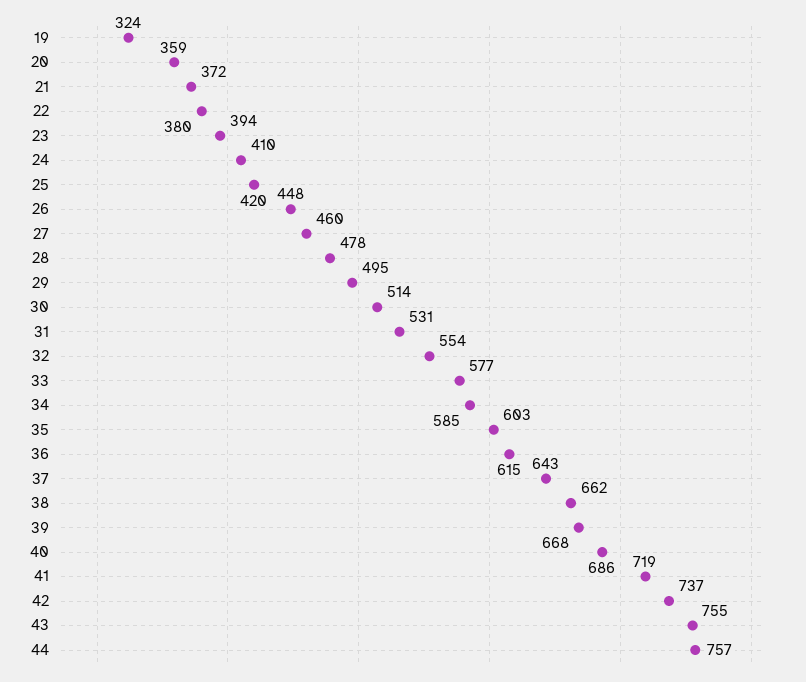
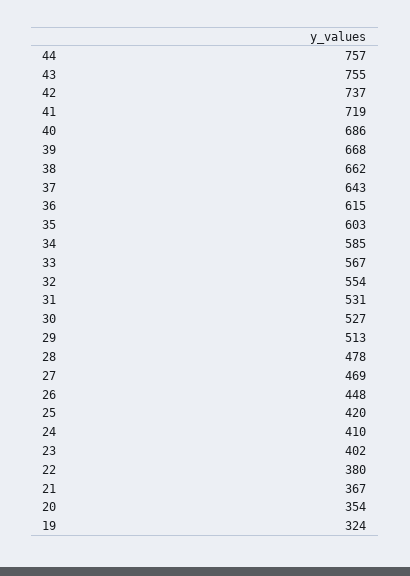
20: 359 -> 354
21: 372 -> 367
23: 394 -> 402
27: 460 -> 469
29: 495 -> 513
30: 514 -> 527
33: 577 -> 567

